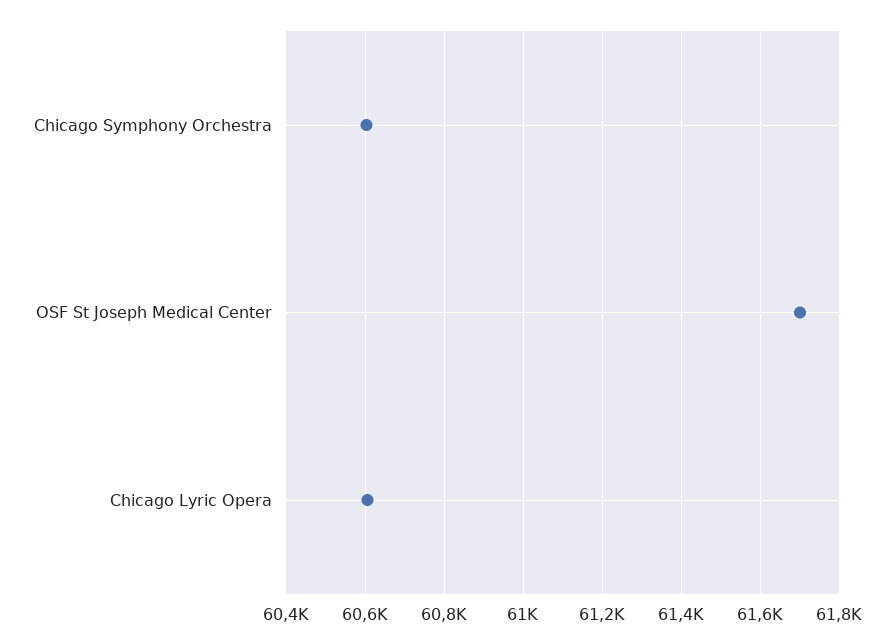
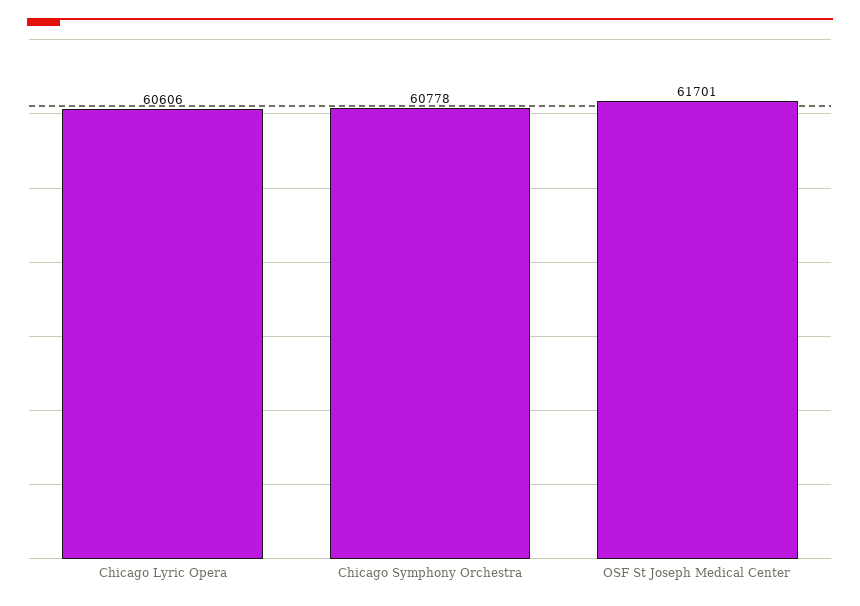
Chicago Symphony Orchestra: 60600 -> 60778

